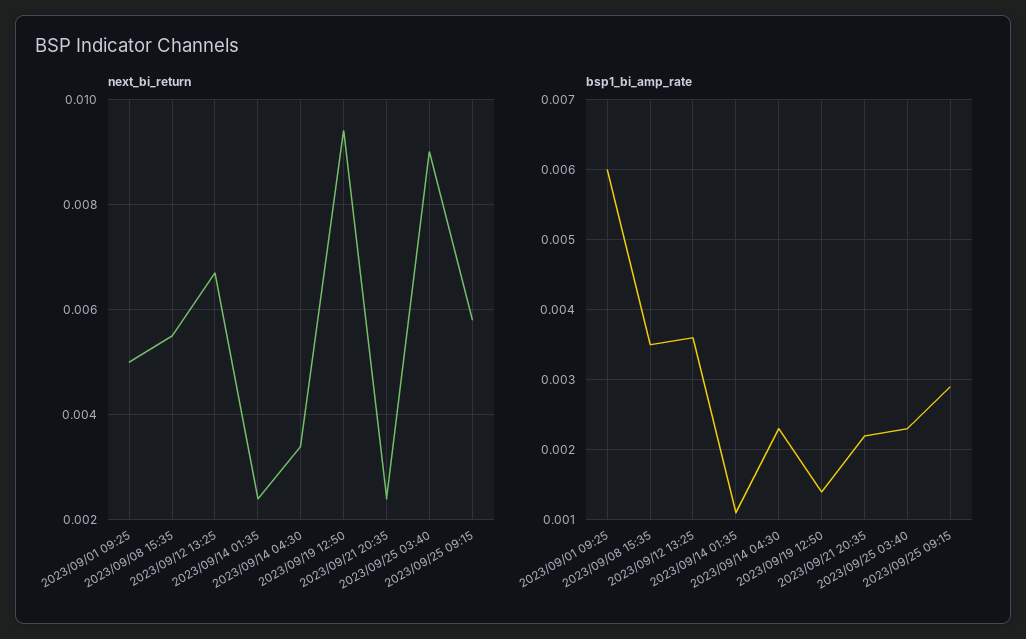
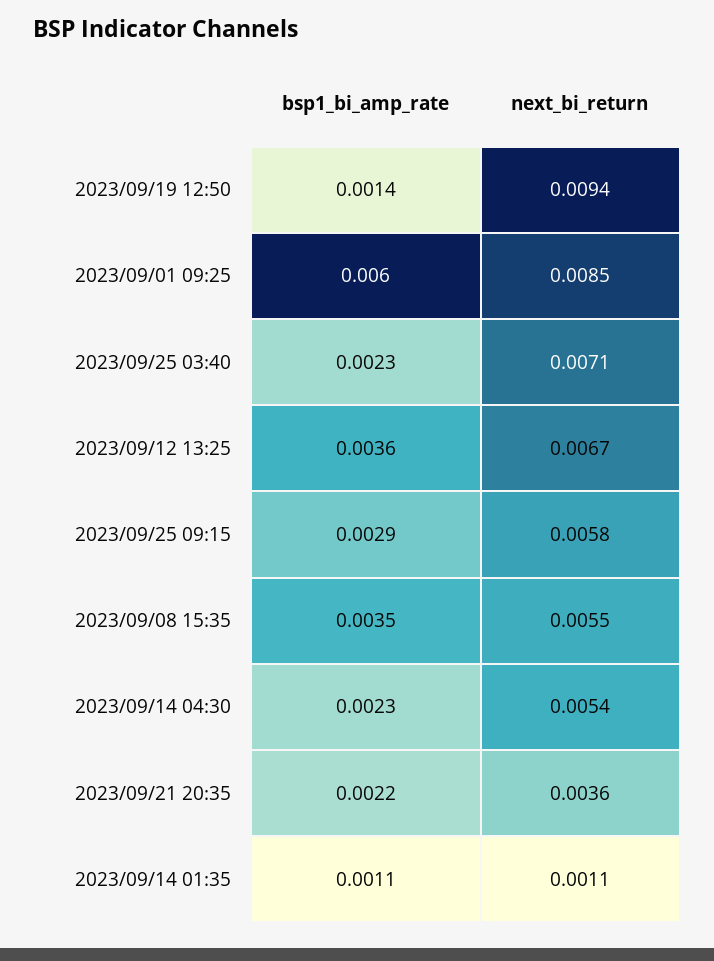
next_bi_return, 2023/09/01 09:25: 0.005 -> 0.0085
next_bi_return, 2023/09/14 01:35: 0.0025 -> 0.0011
next_bi_return, 2023/09/14 04:30: 0.0035 -> 0.0054
next_bi_return, 2023/09/21 20:35: 0.0025 -> 0.0036
next_bi_return, 2023/09/25 03:40: 0.009 -> 0.0071

